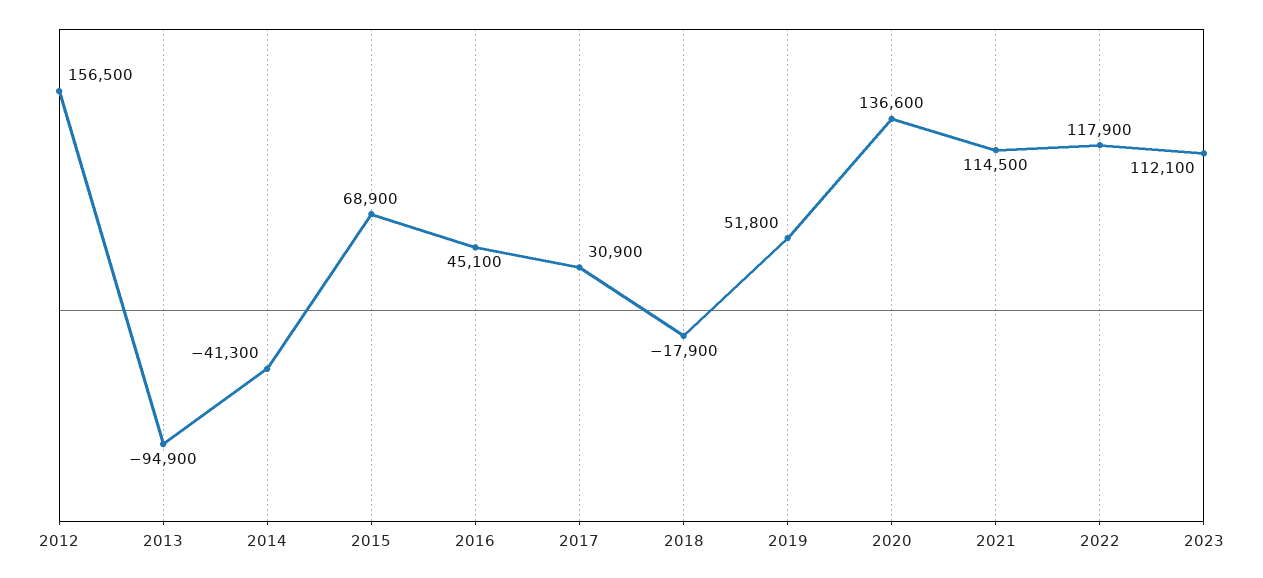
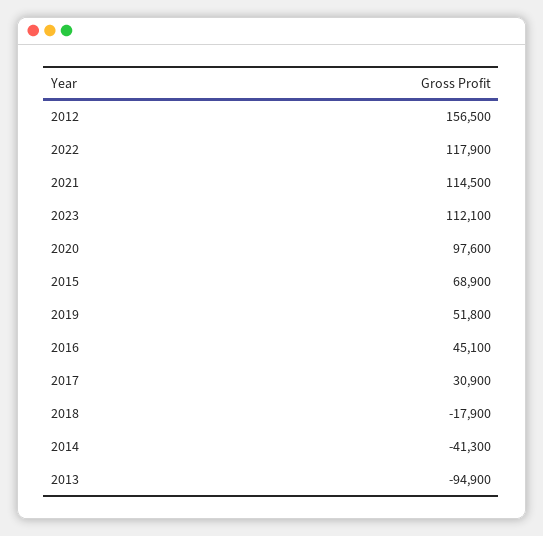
2020: 136600 -> 97600

